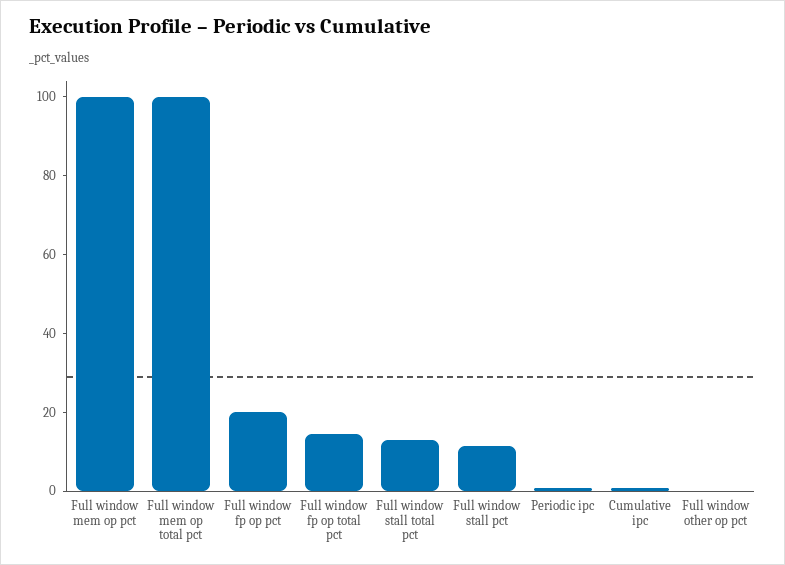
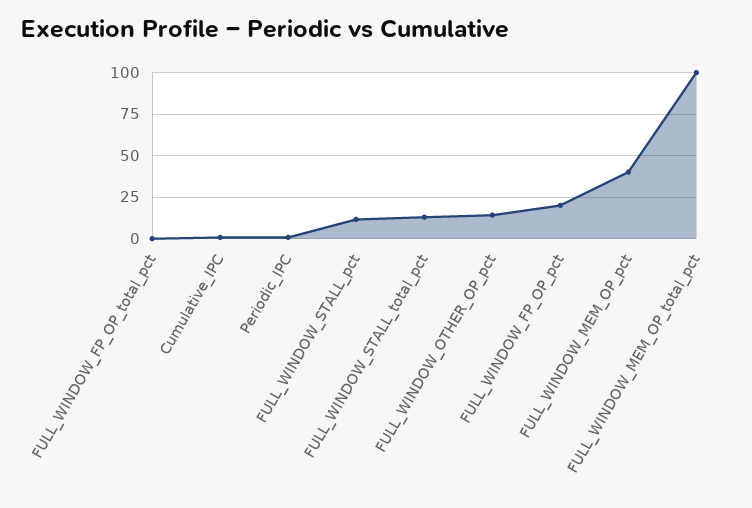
Full window mem op pct: 100 -> 40
Full window fp op total pct: 15 -> 0
Full window other op pct: 0 -> 15

